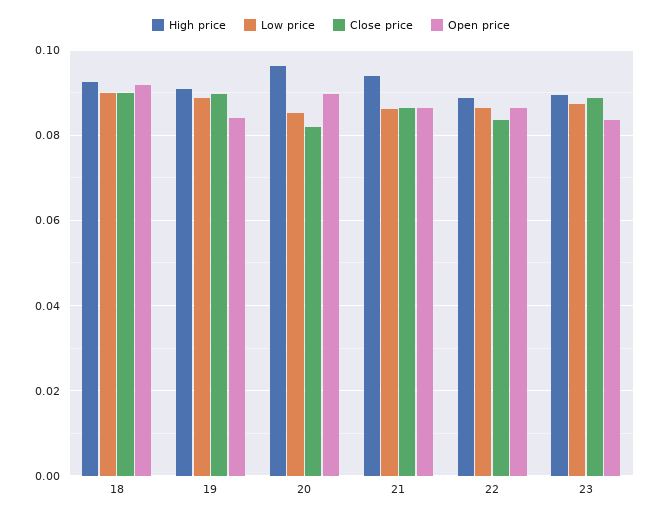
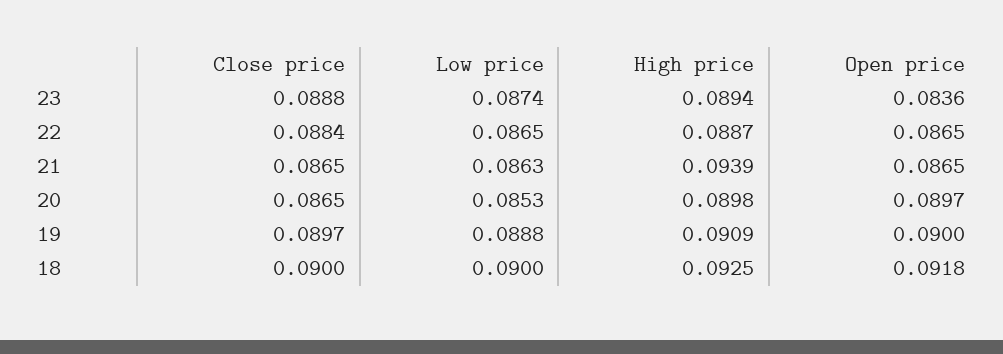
Open price, 19: 0.084 -> 0.09
High price, 20: 0.096 -> 0.0898
Close price, 20: 0.082 -> 0.0865
Close price, 22: 0.084 -> 0.0884

